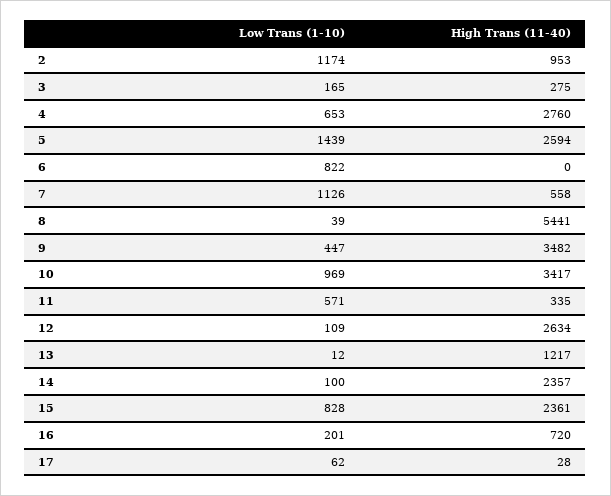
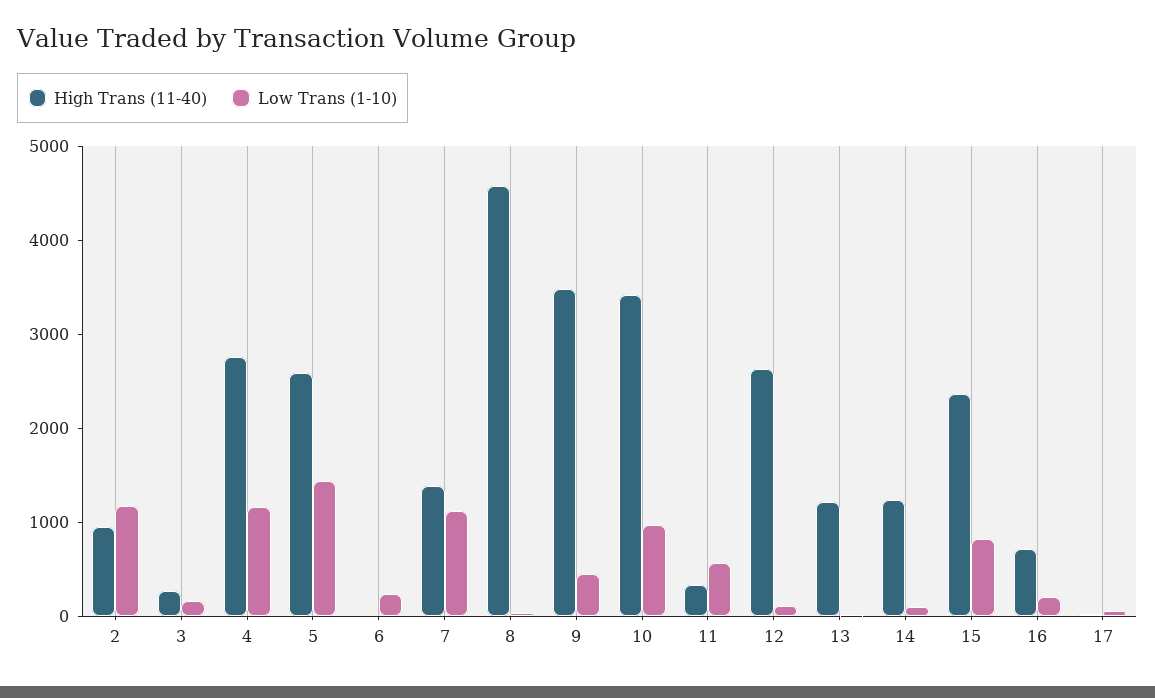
Low Trans (1-10), 4: 653 -> 1200
Low Trans (1-10), 6: 822 -> 200
High Trans (11-40), 7: 558 -> 1400
High Trans (11-40), 8: 5441 -> 4600
High Trans (11-40), 14: 2357 -> 1200

